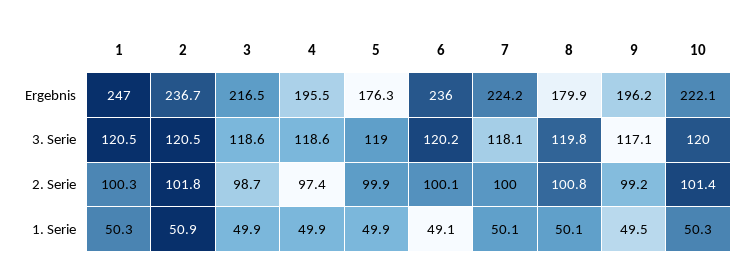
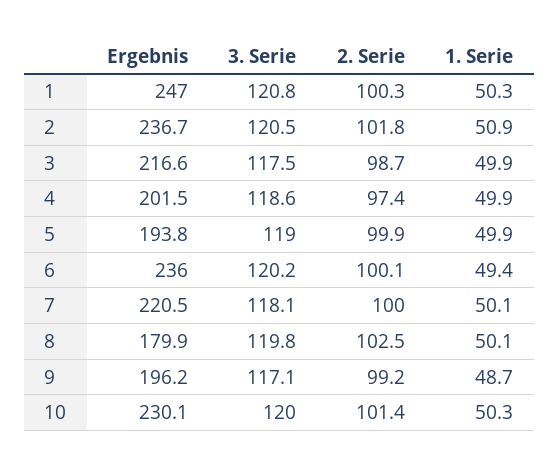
3, Ergebnis: 216.5 -> 216.6
4, Ergebnis: 195.5 -> 201.5
5, Ergebnis: 176.3 -> 193.8
7, Ergebnis: 224.2 -> 220.5
10, Ergebnis: 222.1 -> 230.1
1, 3. Serie: 120.5 -> 120.8
3, 3. Serie: 118.6 -> 117.5
8, 2. Serie: 100.8 -> 102.5
6, 1. Serie: 49.1 -> 49.4
9, 1. Serie: 49.5 -> 48.7

